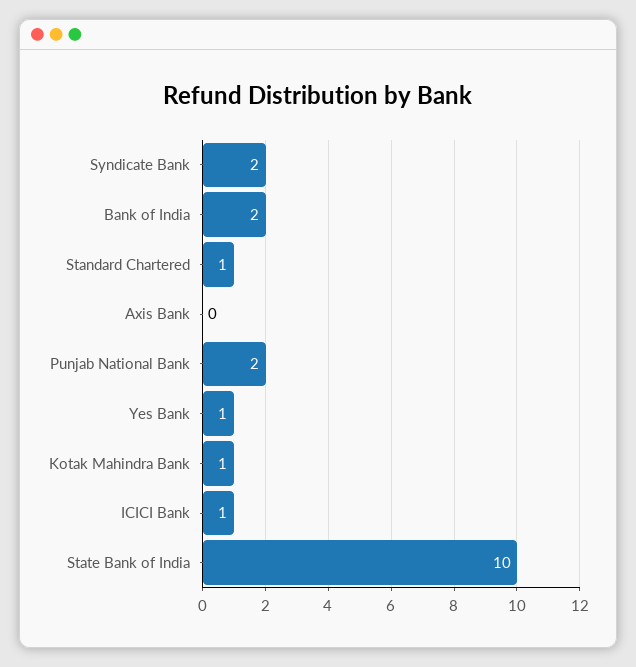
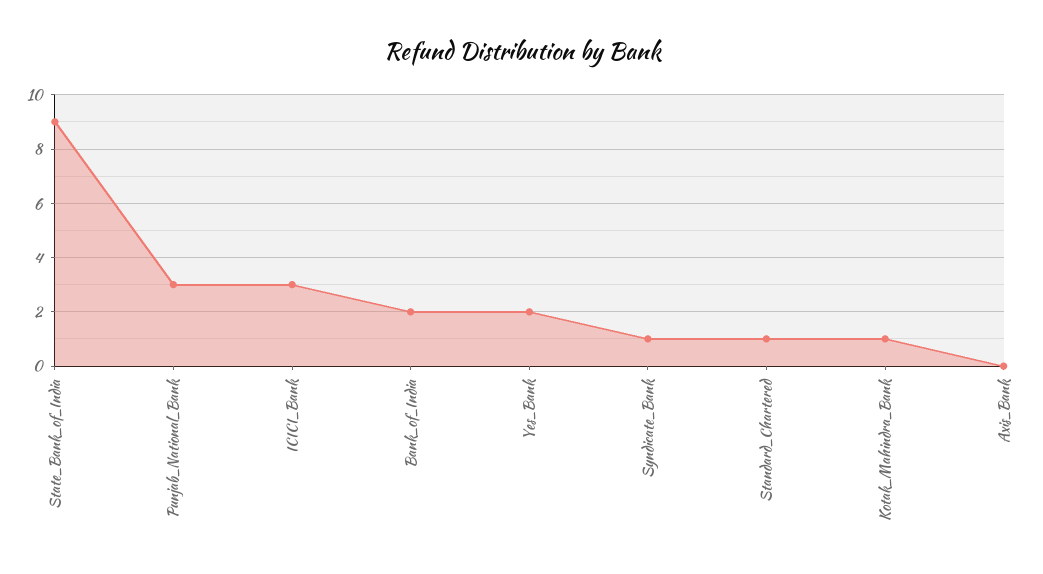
Syndicate Bank: 2 -> 1
Punjab National Bank: 2 -> 3
Yes Bank: 1 -> 2
ICICI Bank: 1 -> 3
State Bank of India: 10 -> 9

